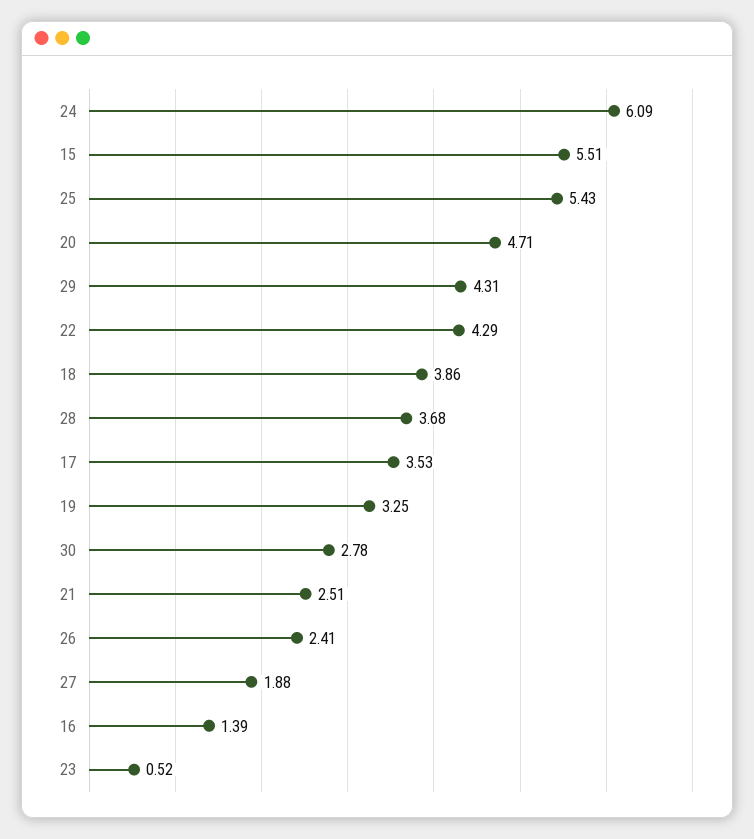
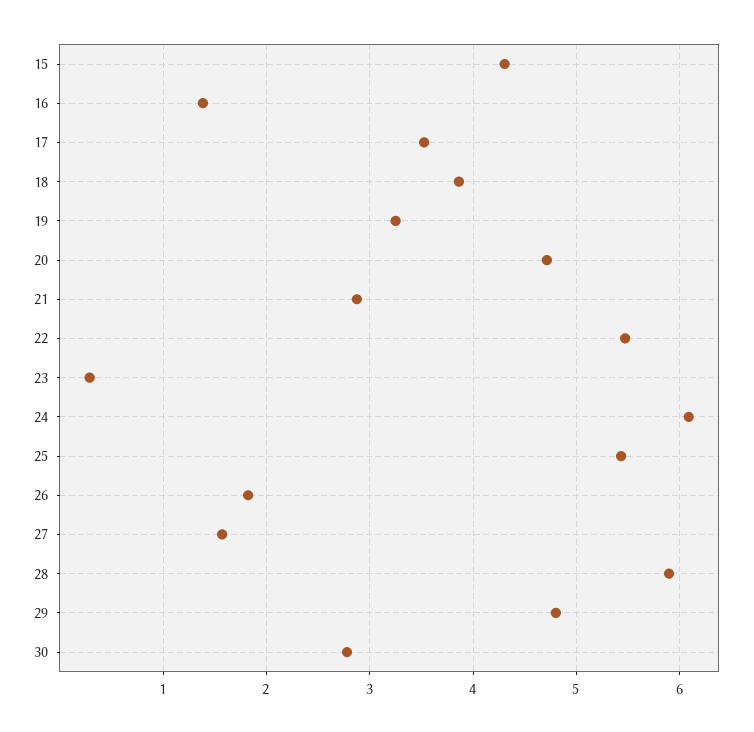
15: 5.51 -> 4.3
29: 4.31 -> 4.8
22: 4.29 -> 5.5
28: 3.68 -> 5.9
21: 2.51 -> 2.9
26: 2.41 -> 1.8
27: 1.88 -> 1.6
23: 0.52 -> 0.3

